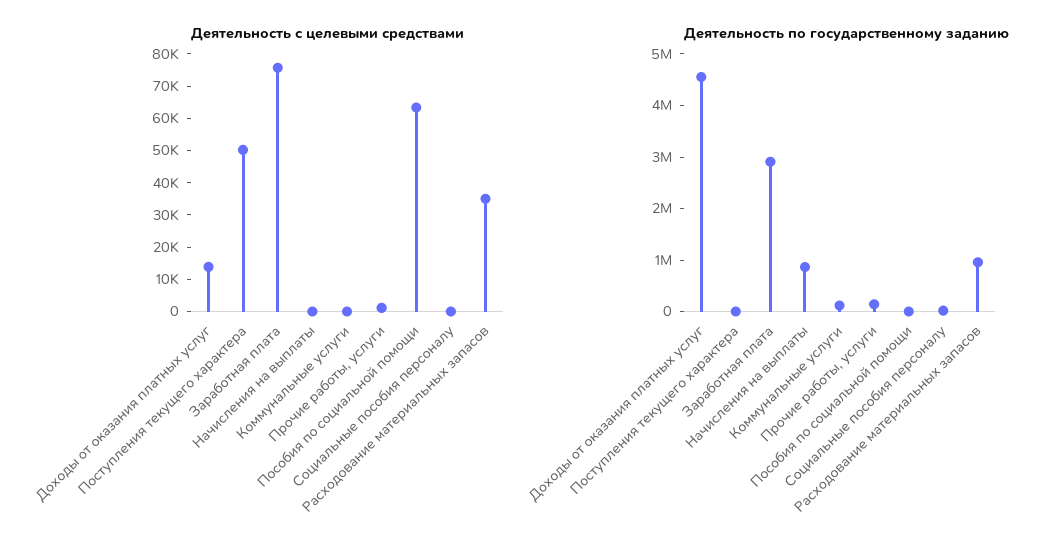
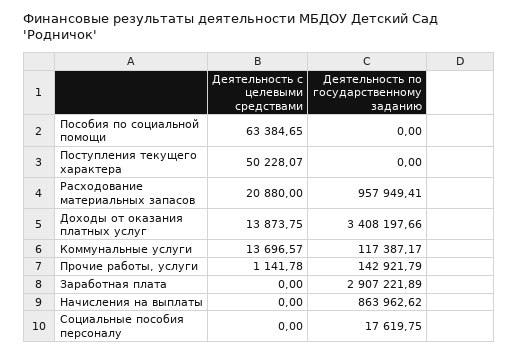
Деятельность с целевыми средствами, Заработная плата: 75000 -> 0
Деятельность с целевыми средствами, Коммунальные услуги: 0 -> 13696.57
Деятельность с целевыми средствами, Расходование материальных запасов: 35000 -> 20880
Деятельность по государственному заданию, Доходы от оказания платных услуг: 4600000 -> 3408197.66

